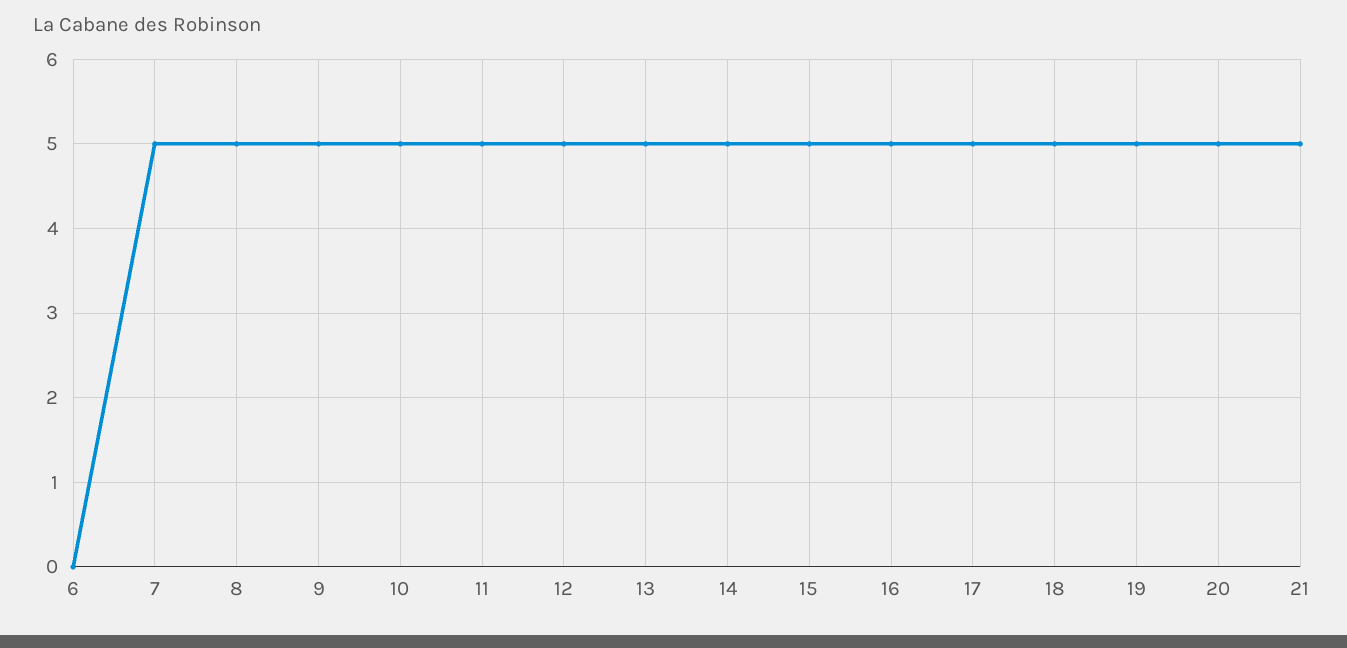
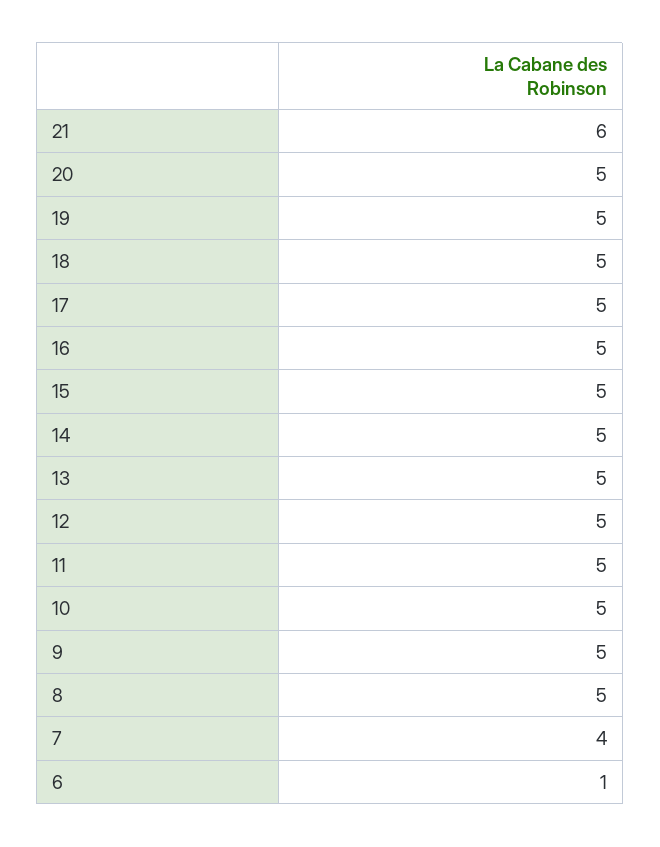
6: 0 -> 1
7: 5 -> 4
21: 5 -> 6

